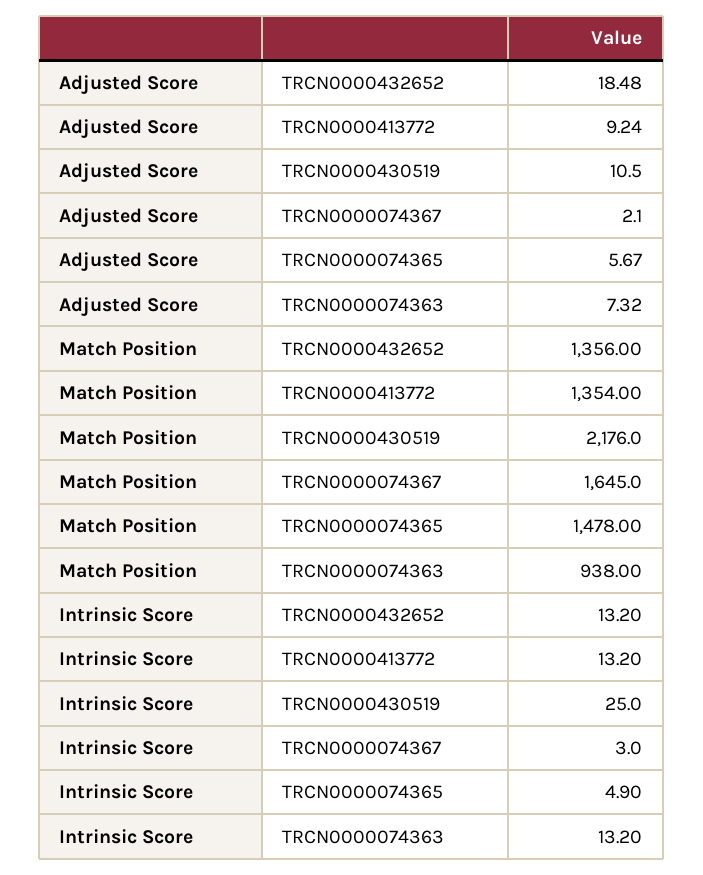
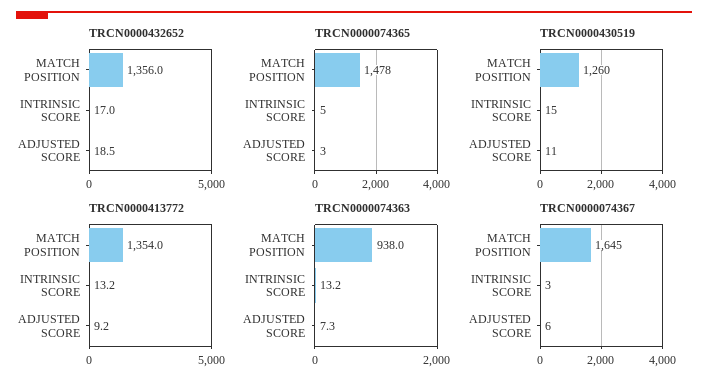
TRCN0000074367, Adjusted Score: 2.1 -> 6
TRCN0000074365, Adjusted Score: 5.67 -> 3
TRCN0000430519, Match Position: 2176 -> 1260
TRCN0000432652, Intrinsic Score: 13.2 -> 17
TRCN0000430519, Intrinsic Score: 25 -> 15

